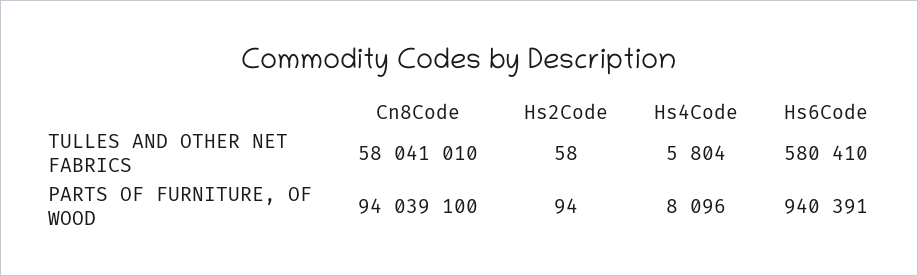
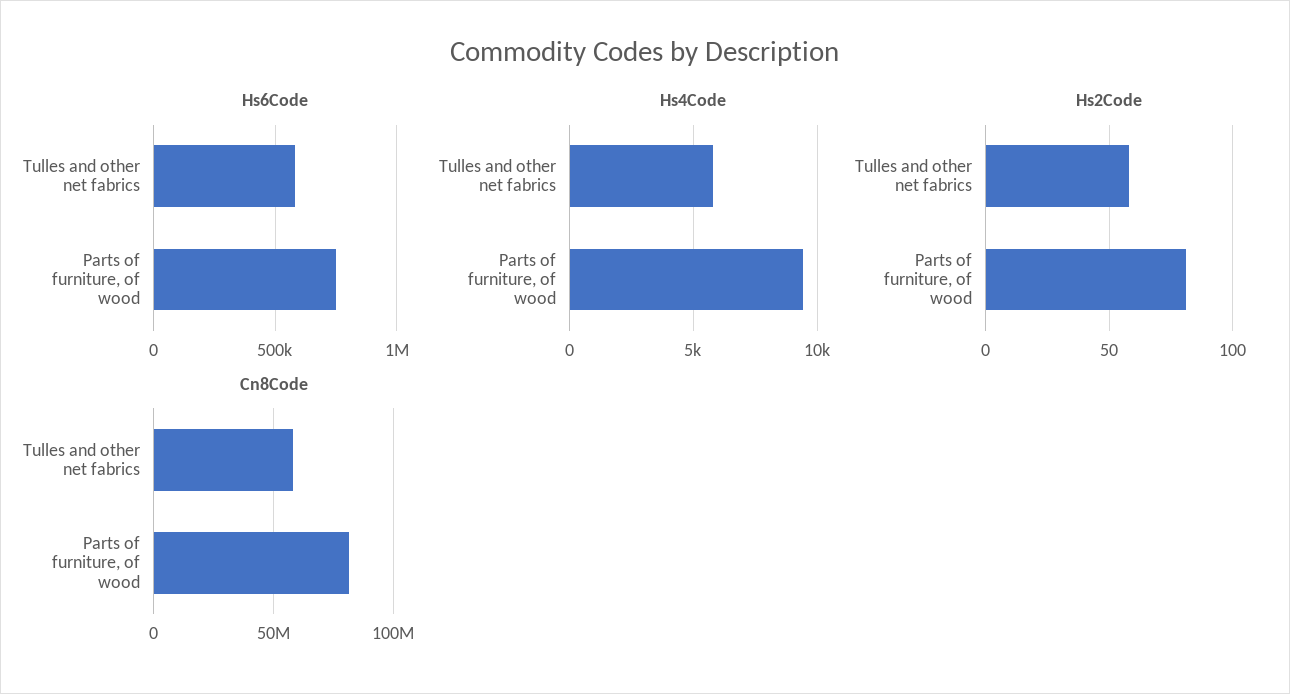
Cn8Code, PARTS OF FURNITURE, OF WOOD: 94039100 -> 80000000
Hs2Code, PARTS OF FURNITURE, OF WOOD: 94 -> 80
Hs4Code, PARTS OF FURNITURE, OF WOOD: 8096 -> 9500
Hs6Code, PARTS OF FURNITURE, OF WOOD: 940391 -> 750000

